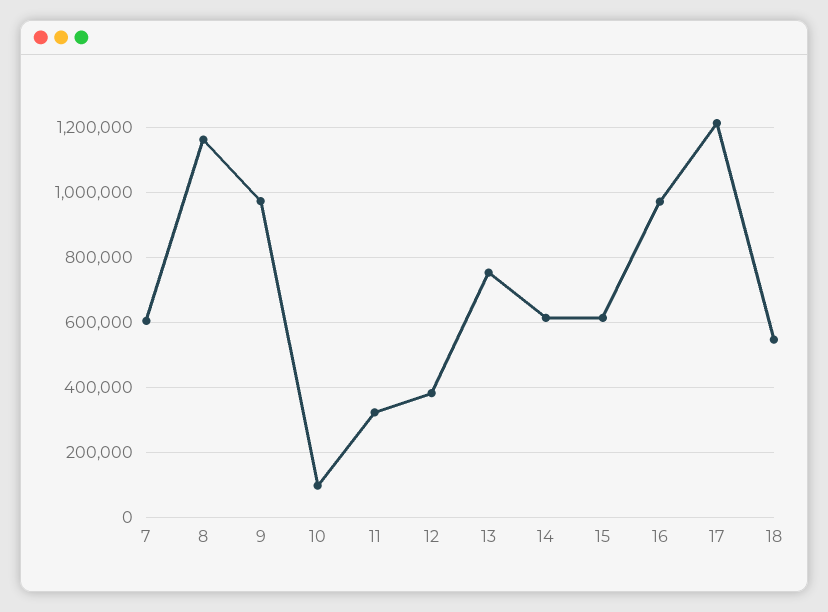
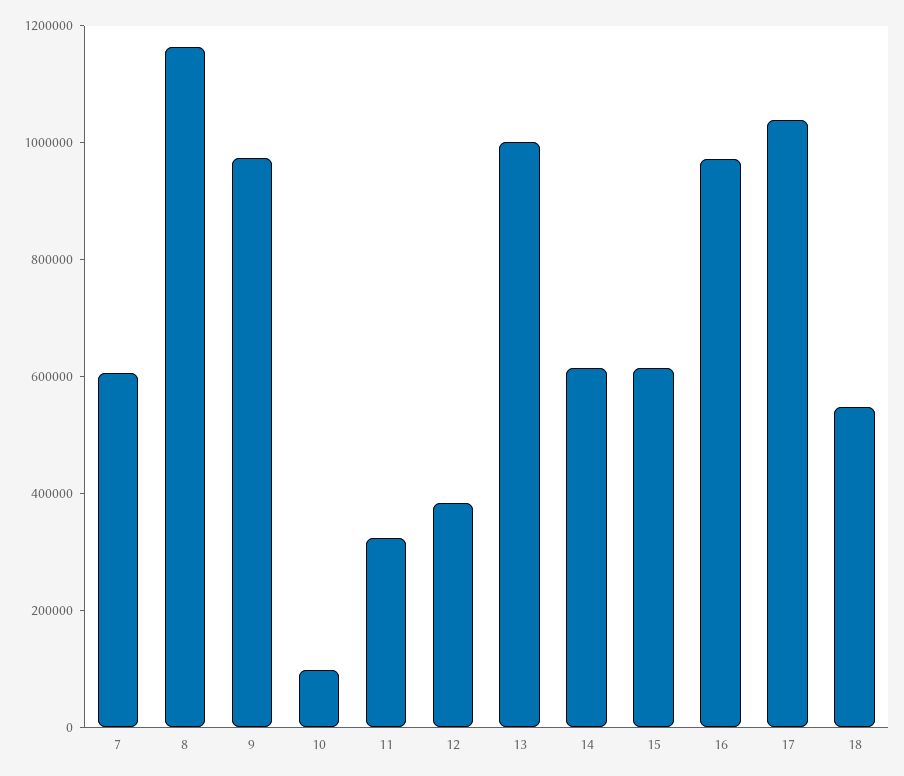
13: 760000 -> 1000000
17: 1220000 -> 1050000

